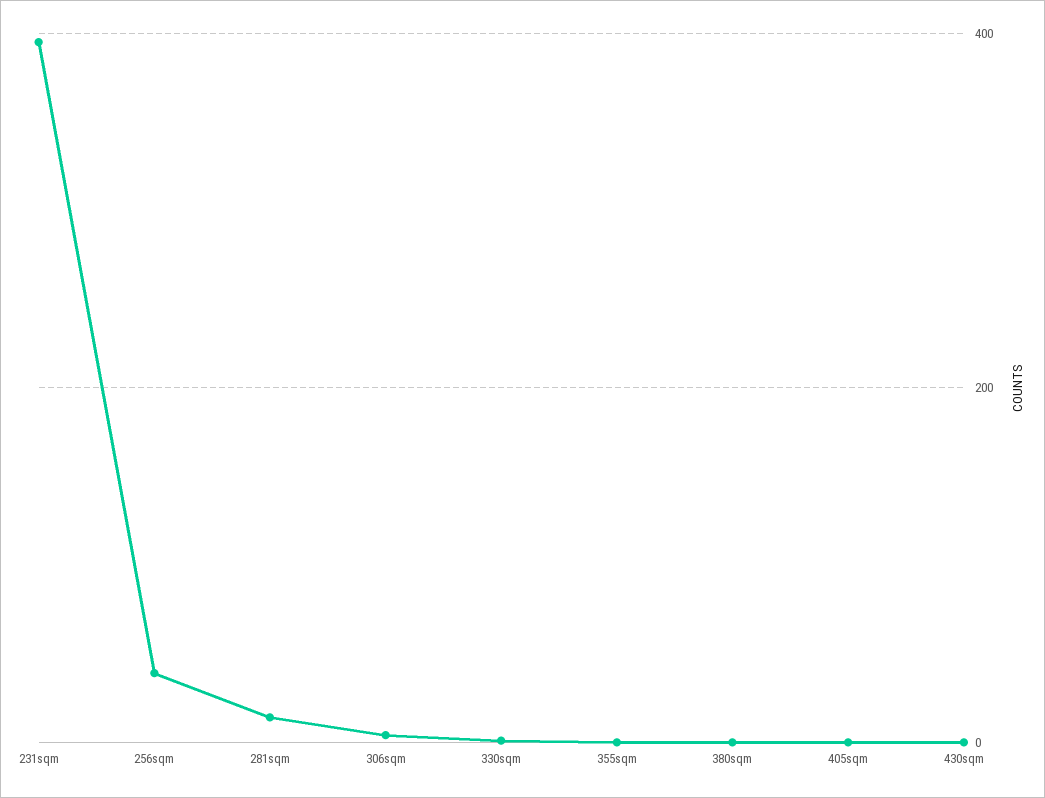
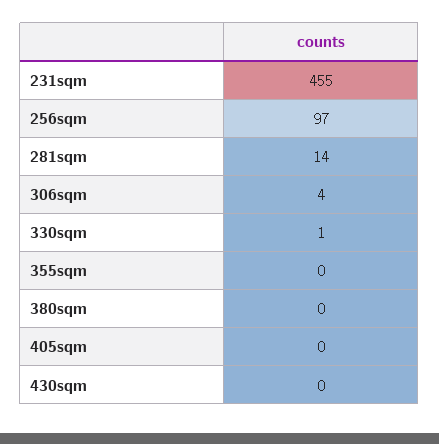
231sqm: 400 -> 455
256sqm: 40 -> 97

